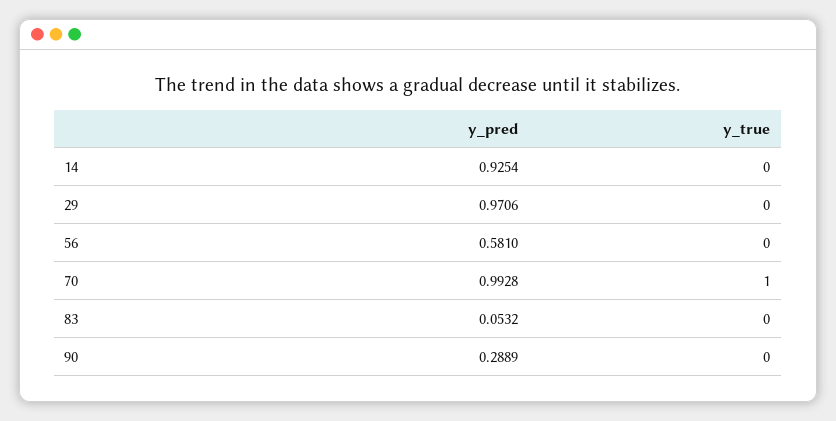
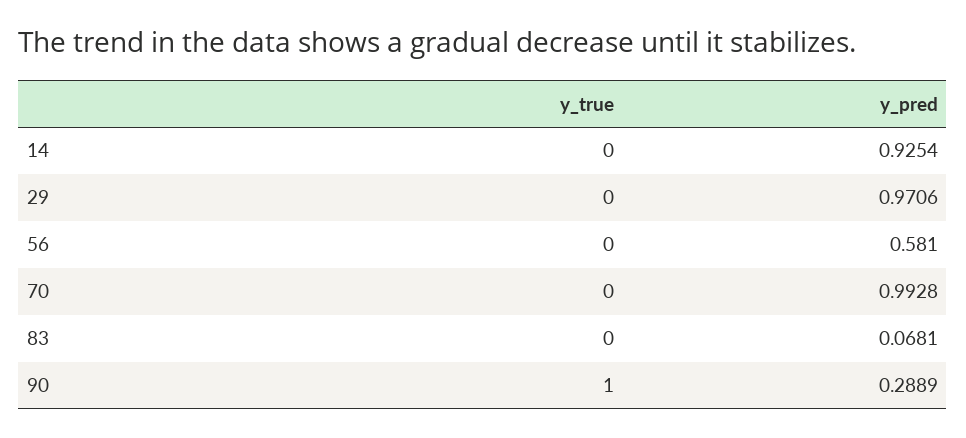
y_true, 70: 1 -> 0
y_pred, 83: 0.0532 -> 0.0681
y_true, 90: 0 -> 1

